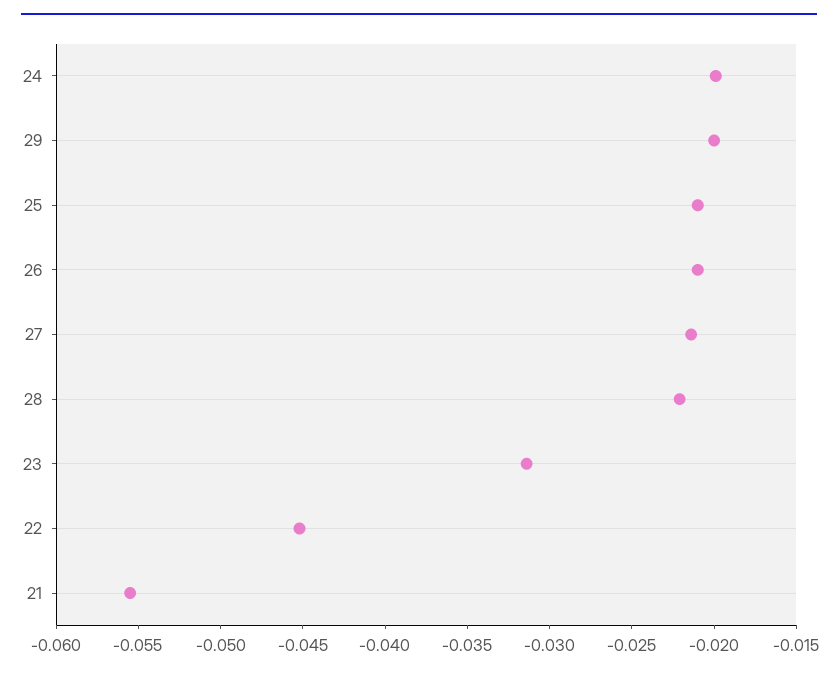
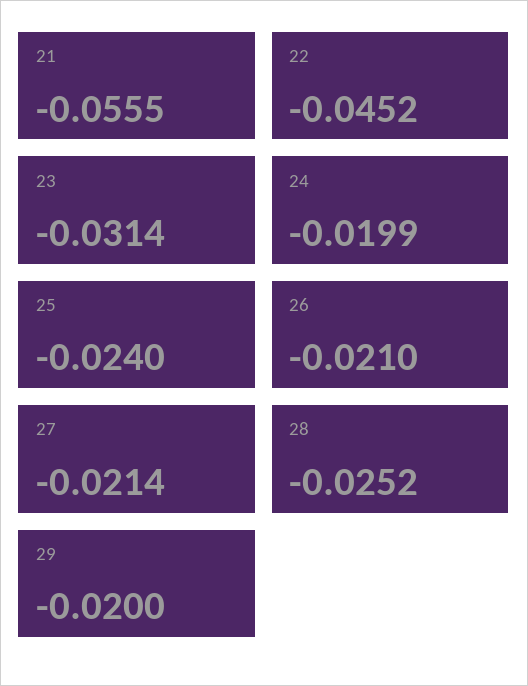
25: -0.021 -> -0.024
28: -0.022 -> -0.0252

